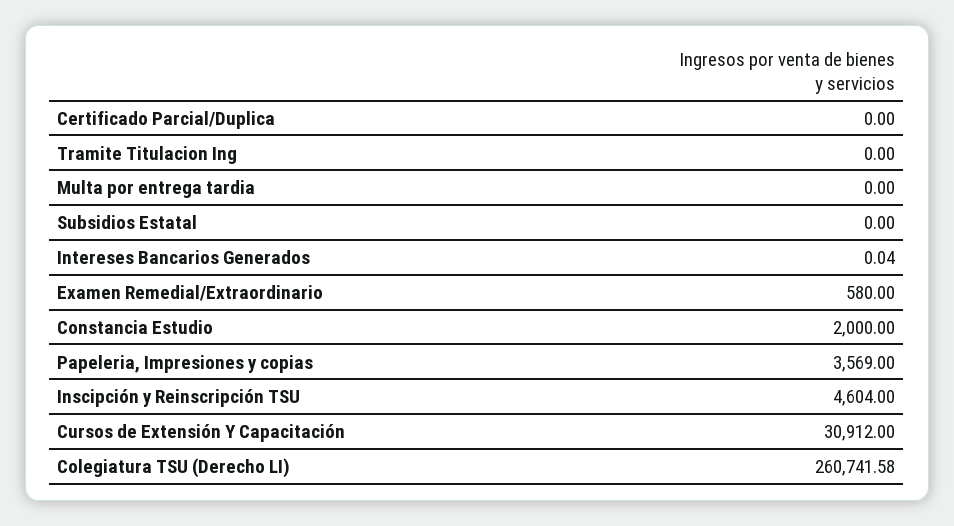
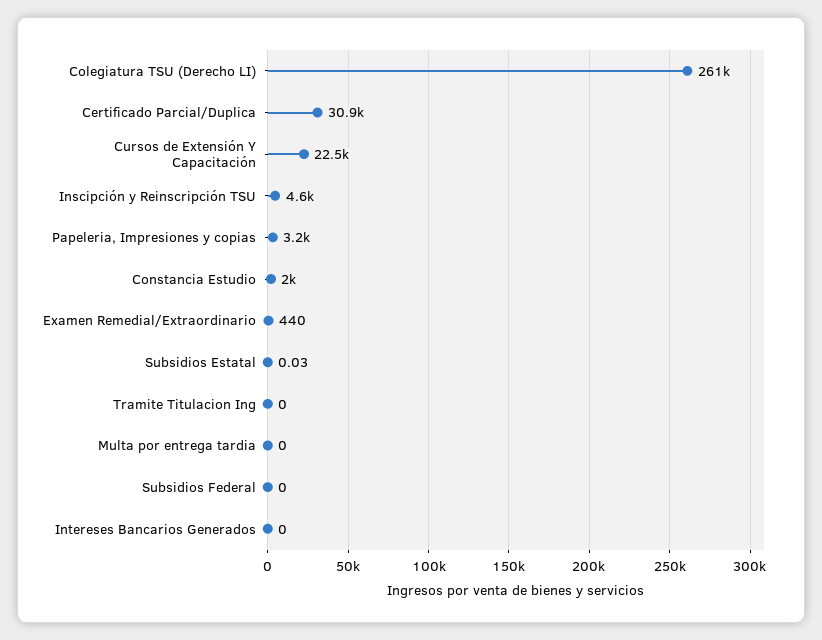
Certificado Parcial/Duplica: 0 -> 30900
Subsidios Estatal: 0 -> 0.03
Intereses Bancarios Generados: 0.04 -> 0
Examen Remedial/Extraordinario: 580 -> 440
Papeleria, Impresiones y copias: 3569 -> 3200
Cursos de Extensión Y Capacitación: 30912 -> 22500
Subsidios Federal: none -> 0

